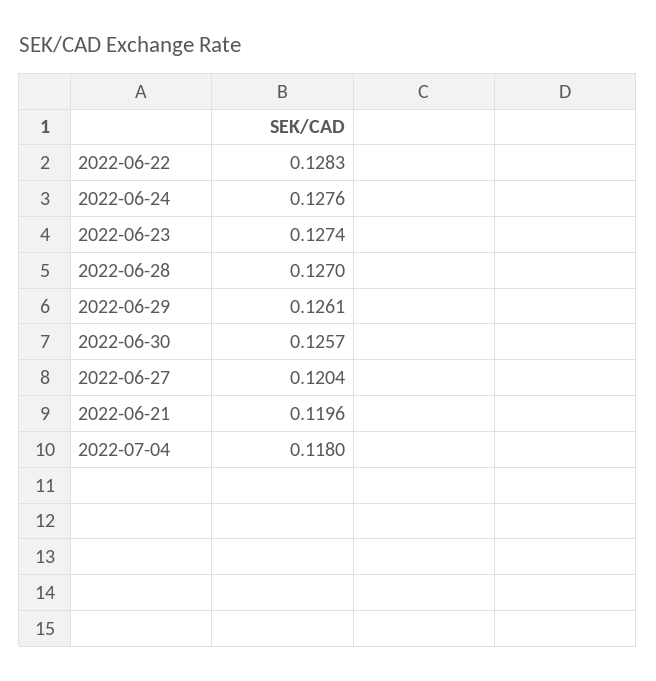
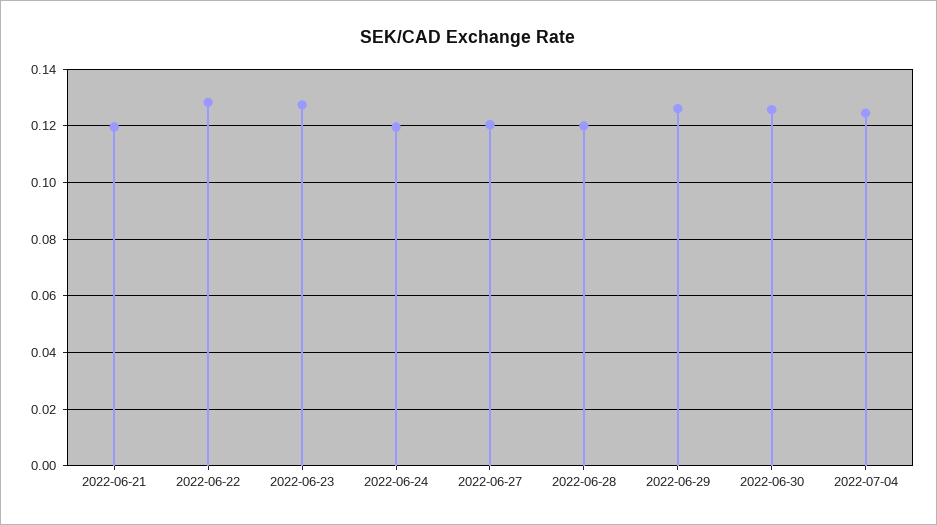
2022-06-24: 0.1276 -> 0.12
2022-06-28: 0.127 -> 0.12
2022-07-04: 0.118 -> 0.125

